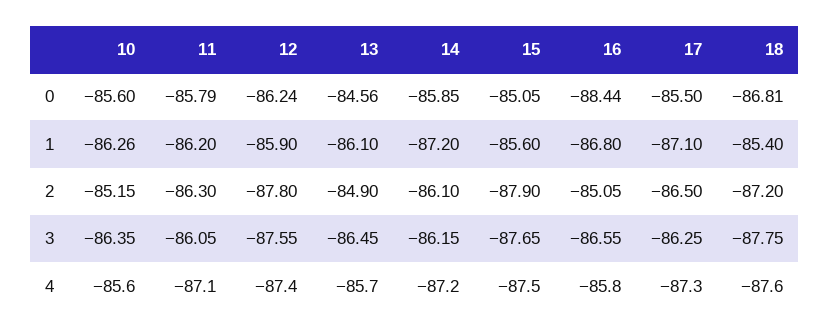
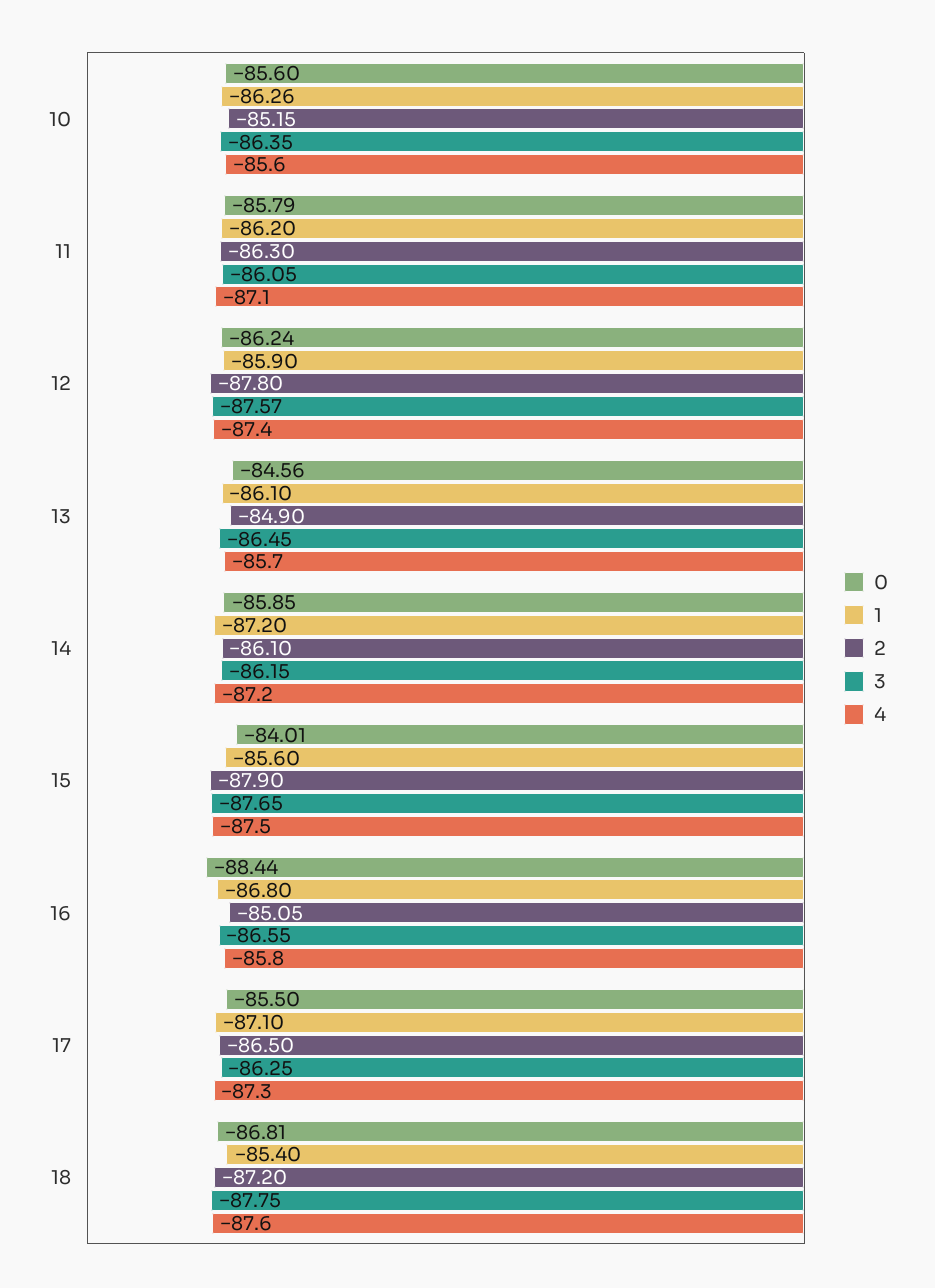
0, 15: -85.05 -> -84.01
3, 12: -87.55 -> -87.57

